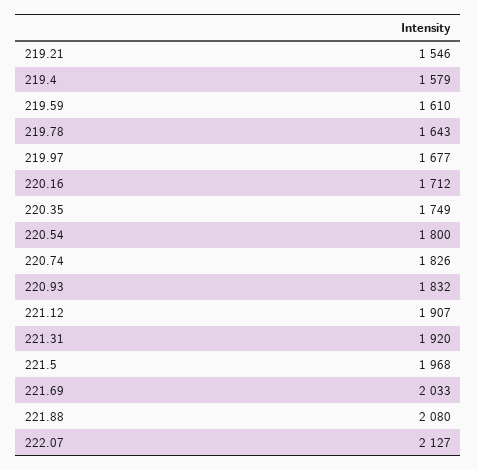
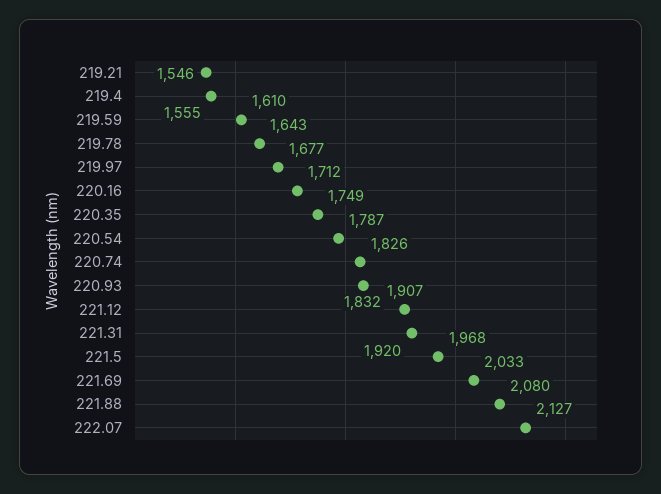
219.4: 1579 -> 1555
220.54: 1800 -> 1787

